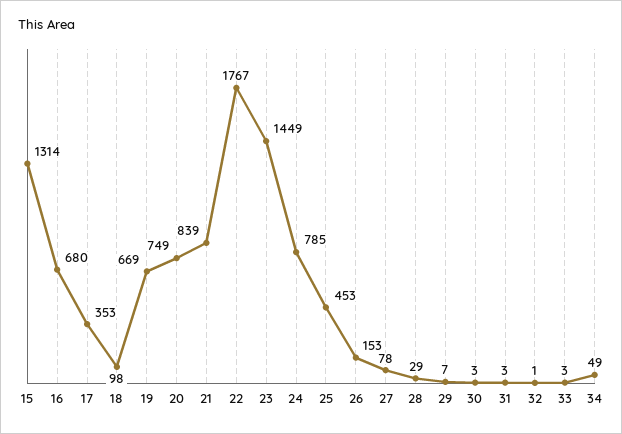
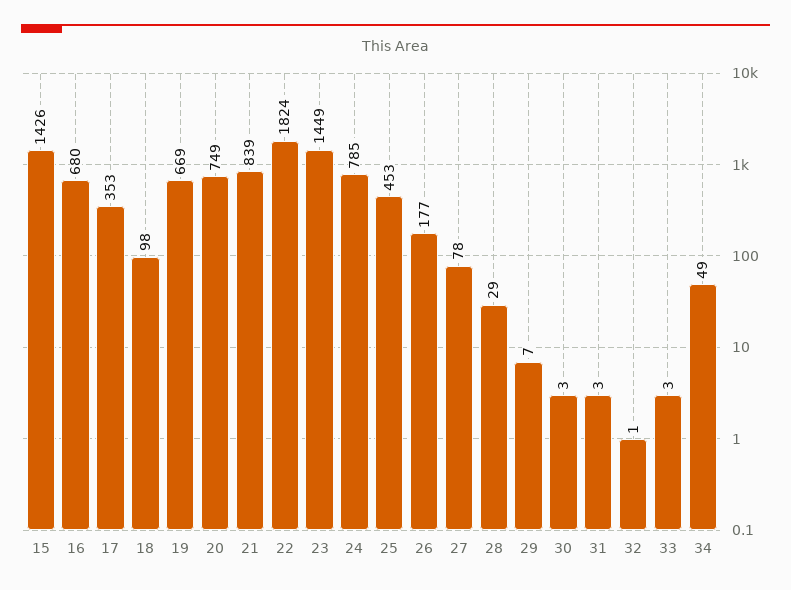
15: 1314 -> 1426
22: 1767 -> 1824
26: 153 -> 177

